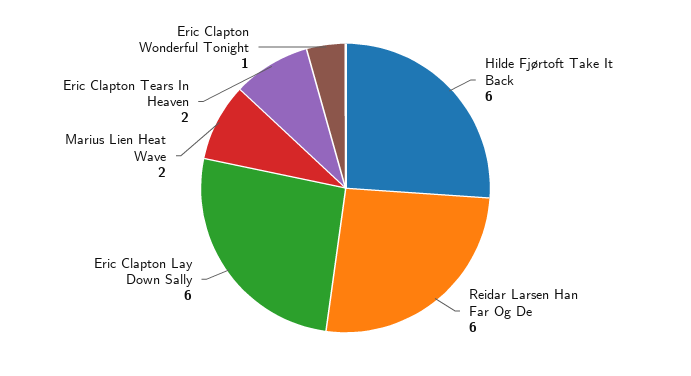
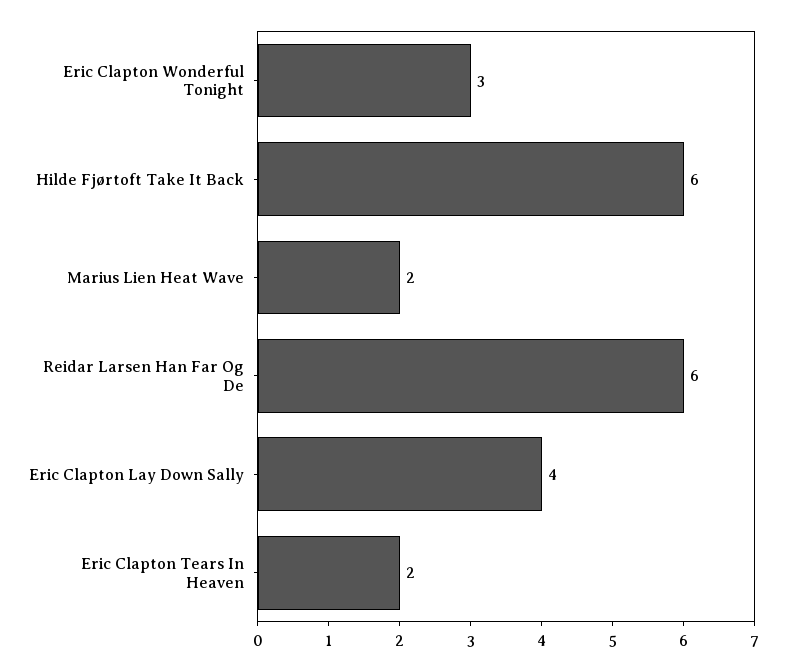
Eric Clapton Lay Down Sally: 6 -> 4
Eric Clapton Wonderful Tonight: 1 -> 3

